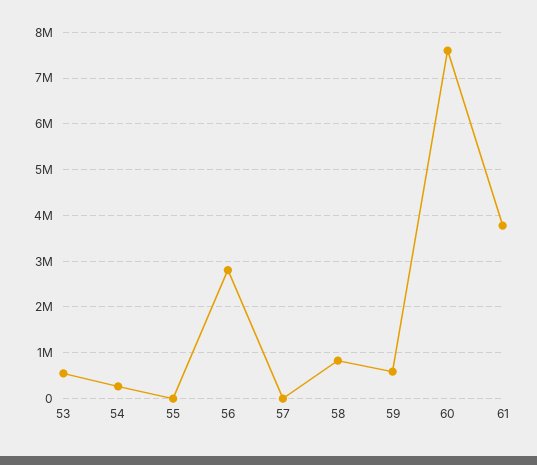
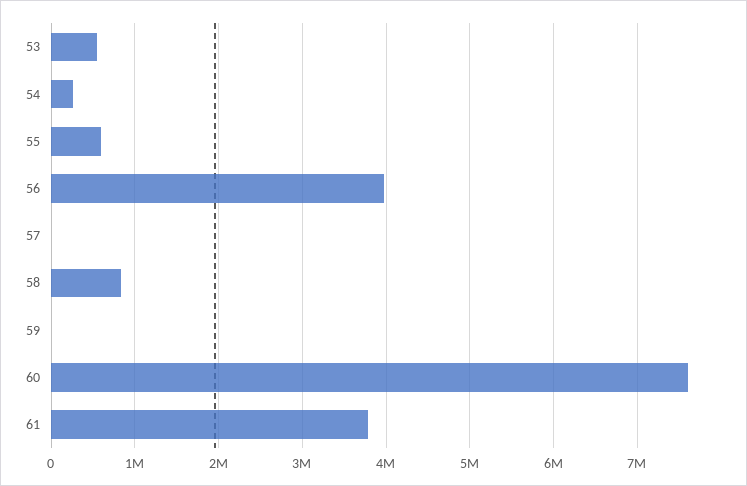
55: 0 -> 600000
56: 2800000 -> 4000000
59: 600000 -> 0

